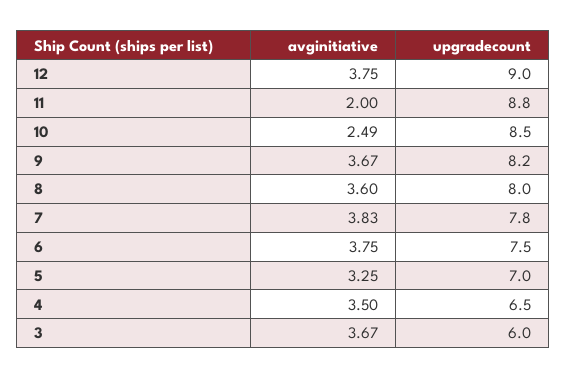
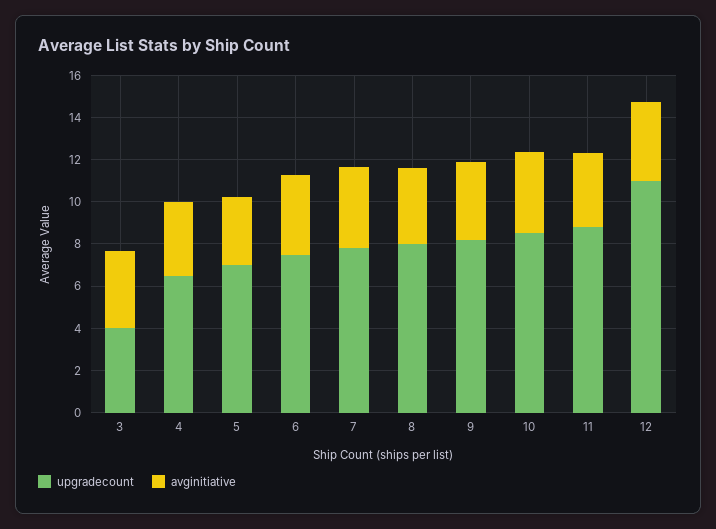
upgradecount, 12: 9 -> 11
avginitiative, 11: 2 -> 3.5
avginitiative, 10: 2.49 -> 4
upgradecount, 3: 6 -> 4

